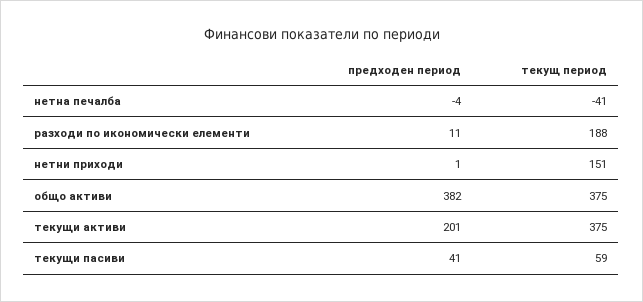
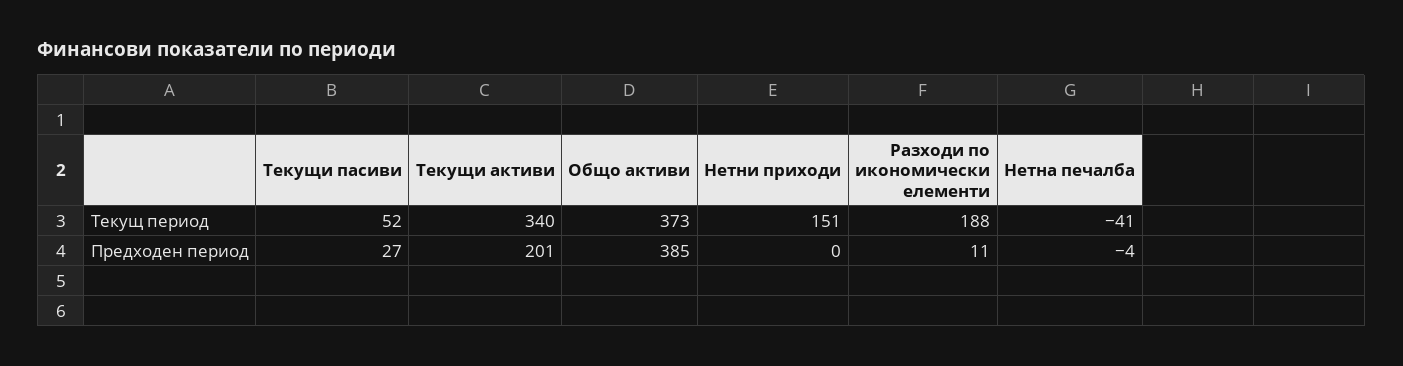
предходен период, нетни приходи: 1 -> 0
предходен период, общо активи: 382 -> 385
текущ период, общо активи: 375 -> 373
текущ период, текущи активи: 375 -> 340
предходен период, текущи пасиви: 41 -> 27
текущ период, текущи пасиви: 59 -> 52

